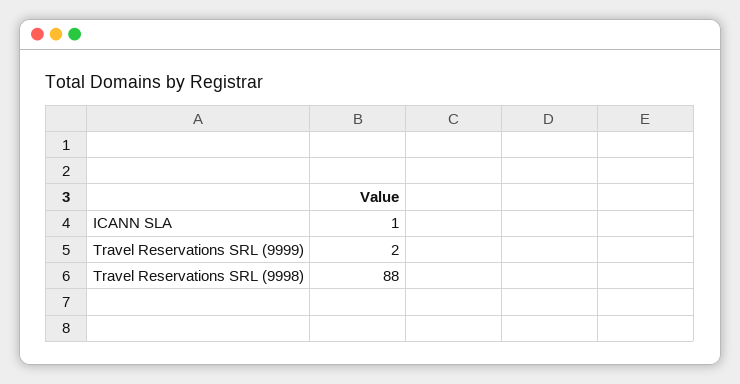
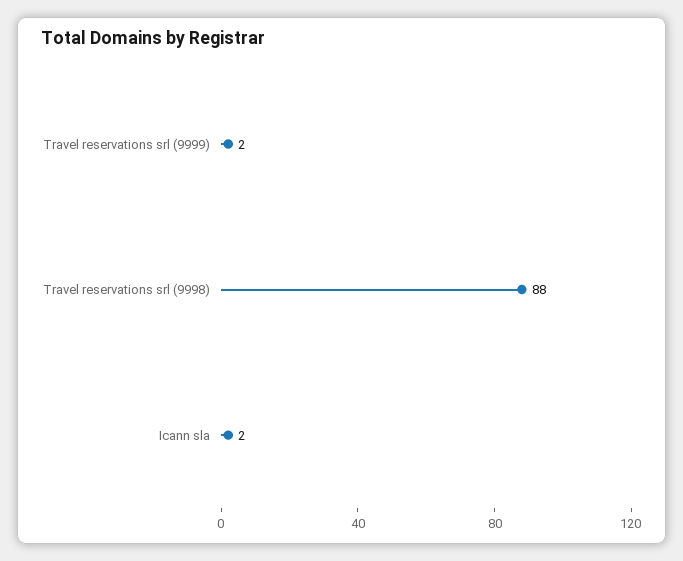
ICANN SLA: 1 -> 2

